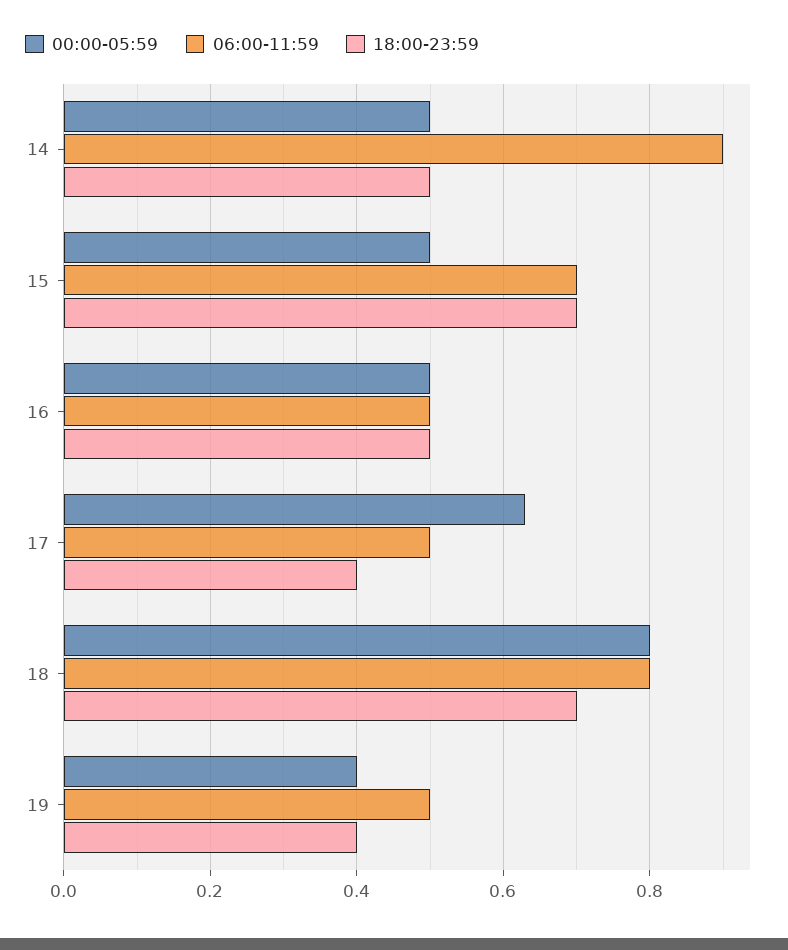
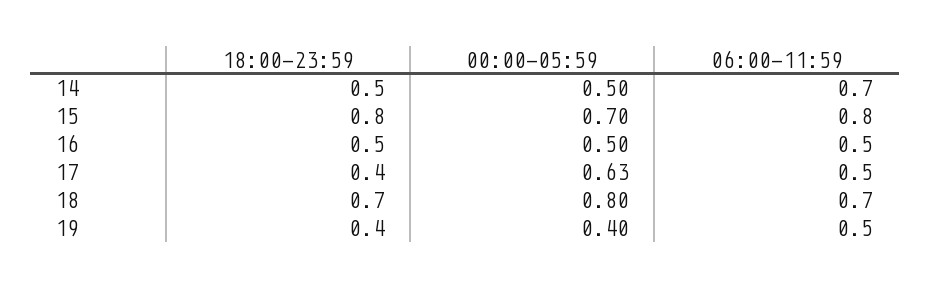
06:00-11:59, 14: 0.9 -> 0.7
00:00-05:59, 15: 0.5 -> 0.7
06:00-11:59, 15: 0.7 -> 0.8
18:00-23:59, 15: 0.7 -> 0.8
06:00-11:59, 18: 0.8 -> 0.7

